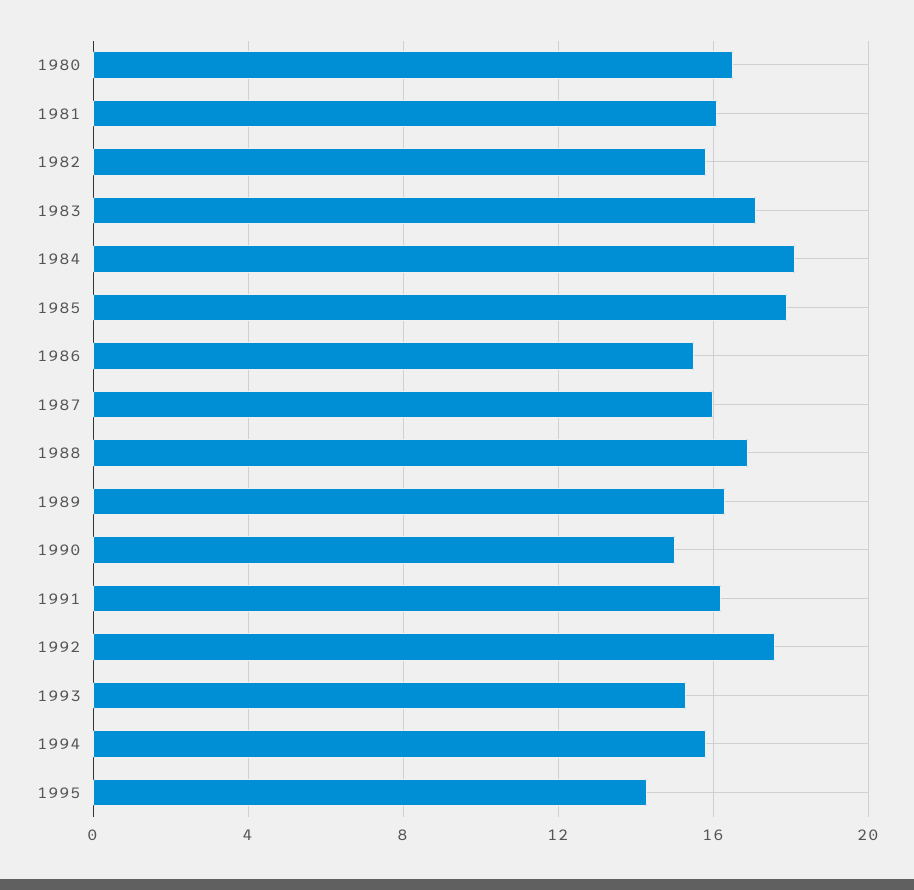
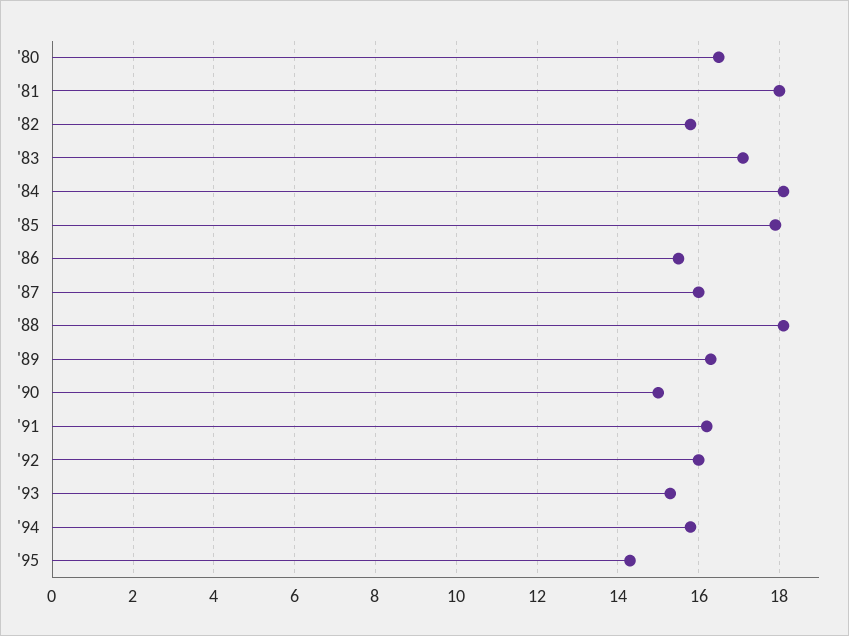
1981: 16 -> 18
1988: 17 -> 18
1992: 17.5 -> 16

